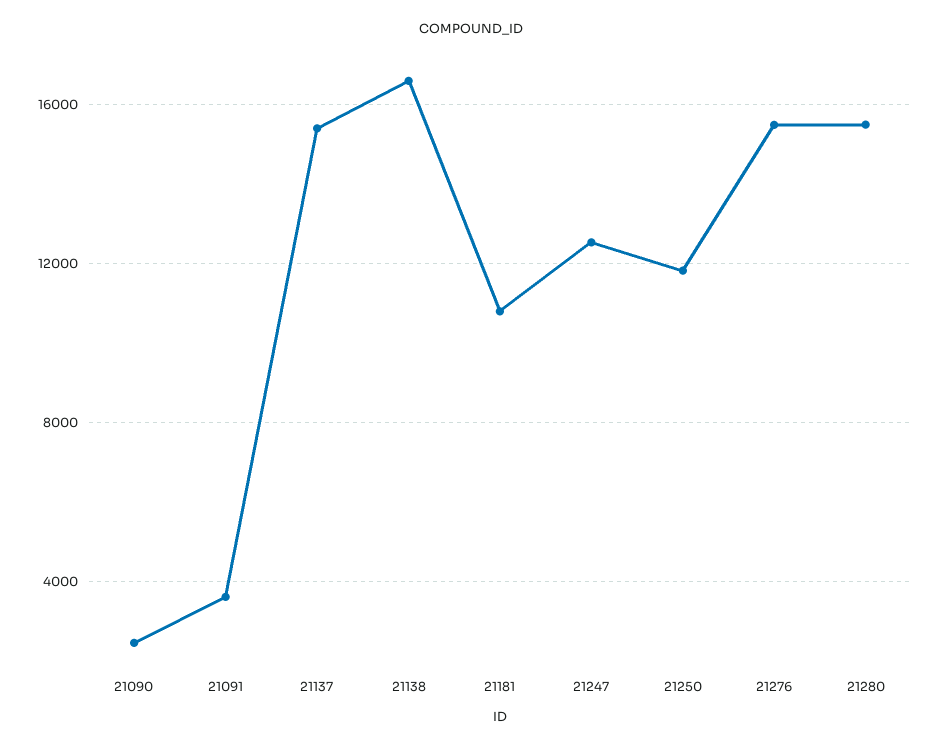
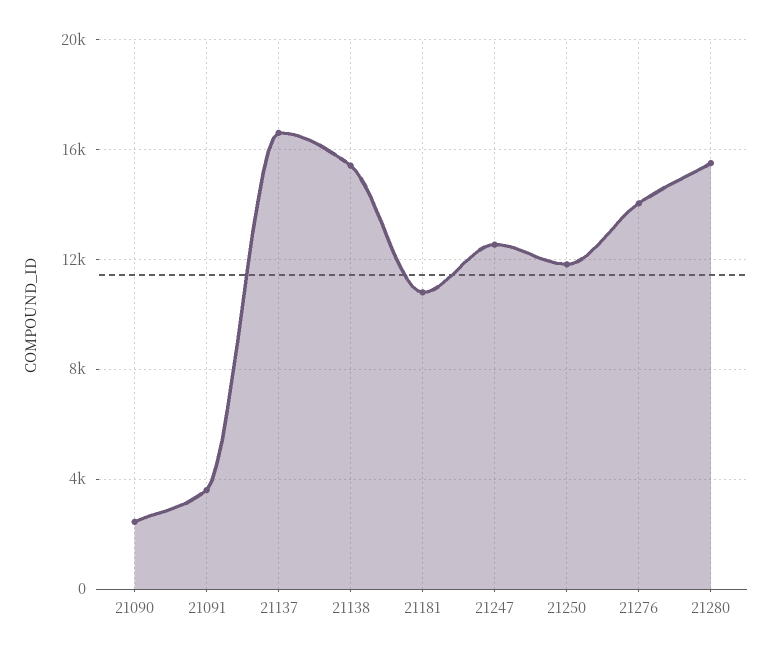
21137: 15500 -> 16500
21138: 16500 -> 15500
21276: 15500 -> 14000

